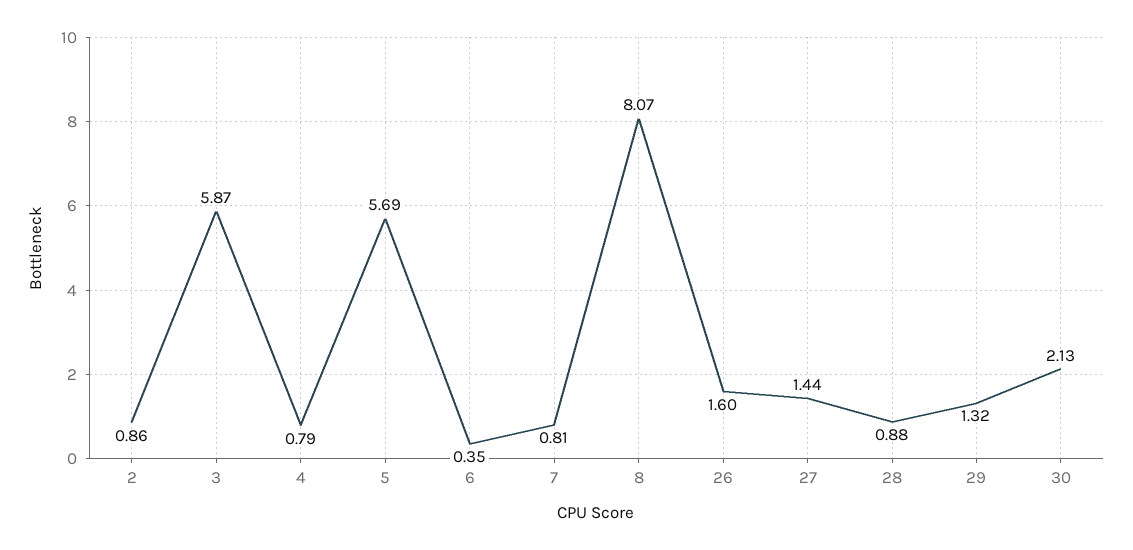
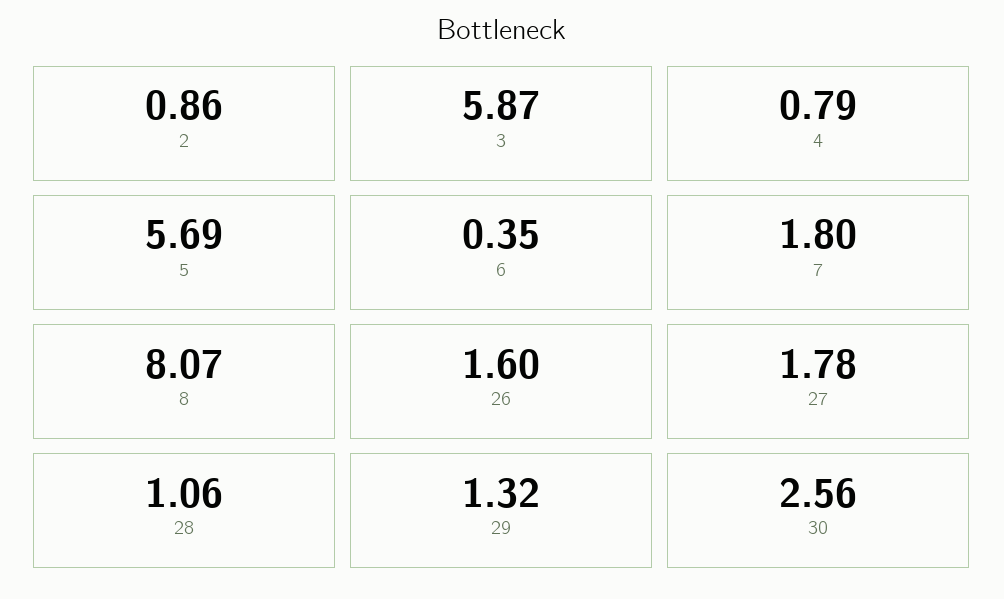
7: 0.81 -> 1.8
27: 1.44 -> 1.78
28: 0.88 -> 1.06
30: 2.13 -> 2.56

